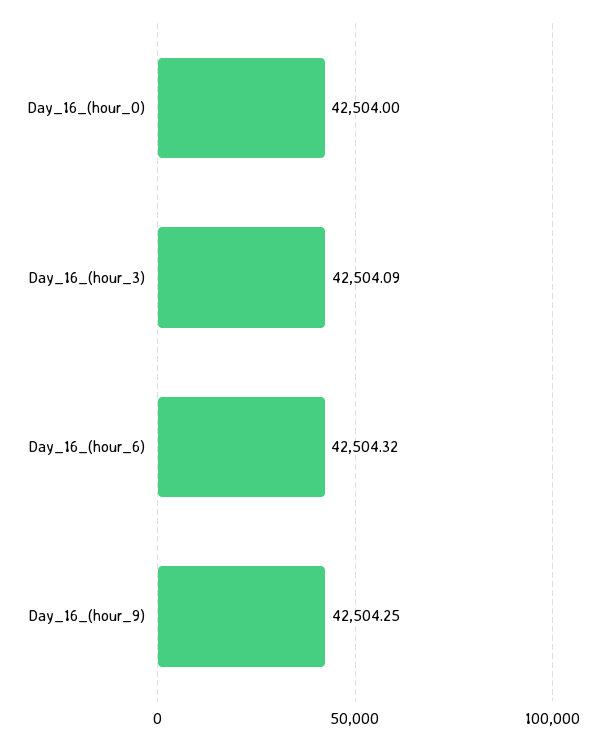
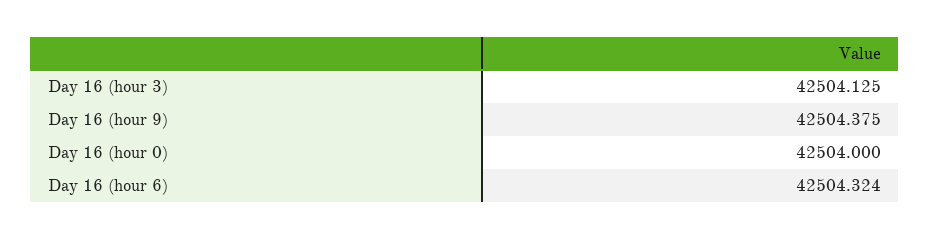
Day_16_(hour_3): 42504.09 -> 42504.125
Day_16_(hour_9): 42504.25 -> 42504.375

